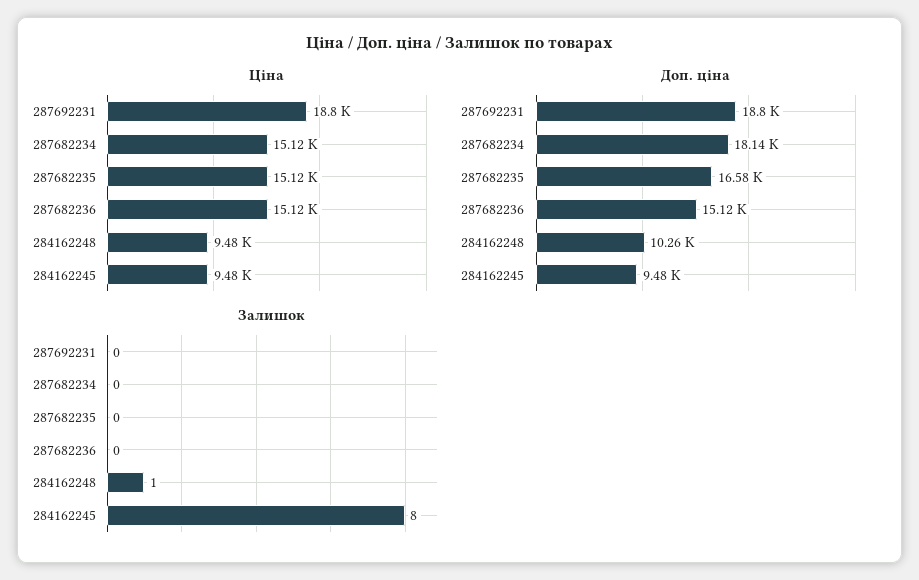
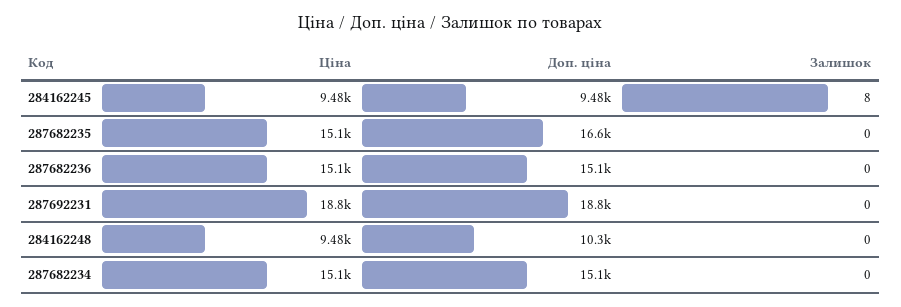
Доп. ціна, 287682234: 18140 -> 15100
Залишок, 284162248: 1 -> 0

